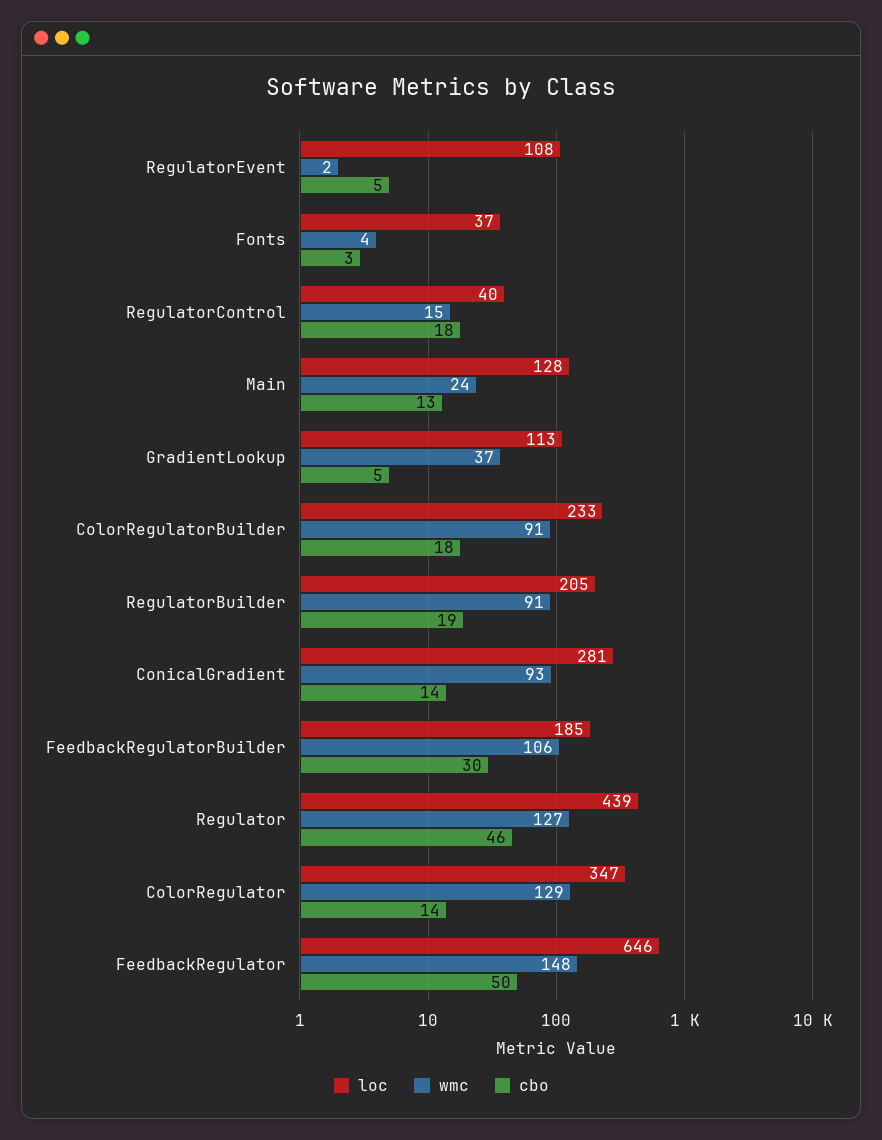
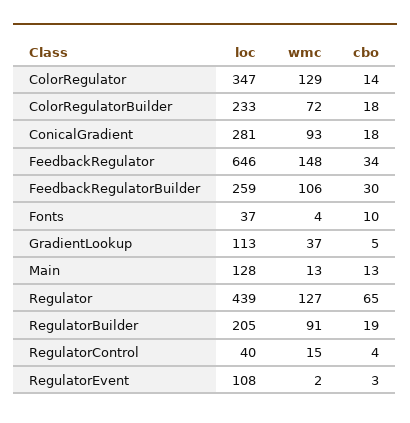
cbo, RegulatorEvent: 5 -> 3
cbo, Fonts: 3 -> 10
cbo, RegulatorControl: 18 -> 4
wmc, Main: 24 -> 13
wmc, ColorRegulatorBuilder: 91 -> 72
cbo, ConicalGradient: 14 -> 18
loc, FeedbackRegulatorBuilder: 185 -> 259
cbo, Regulator: 46 -> 65
cbo, FeedbackRegulator: 50 -> 34

